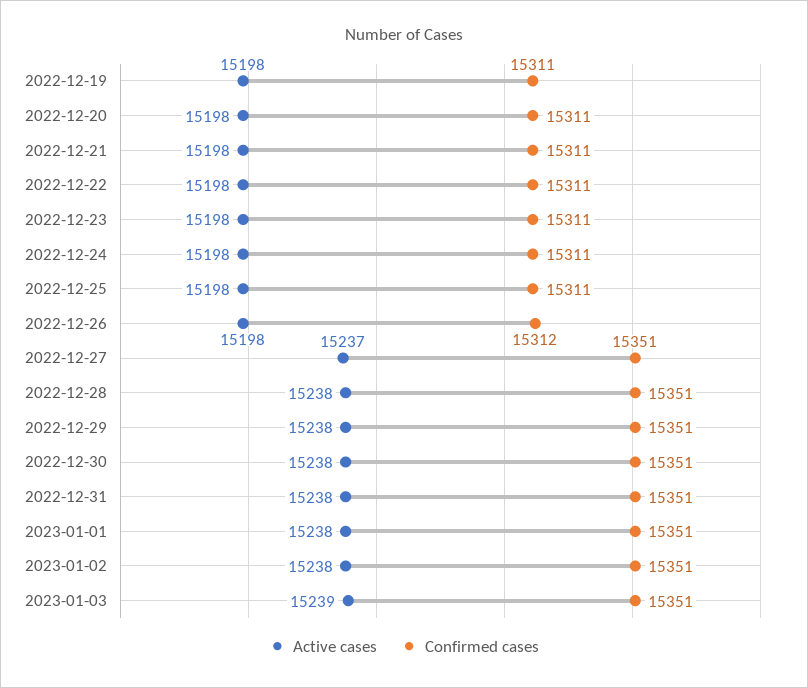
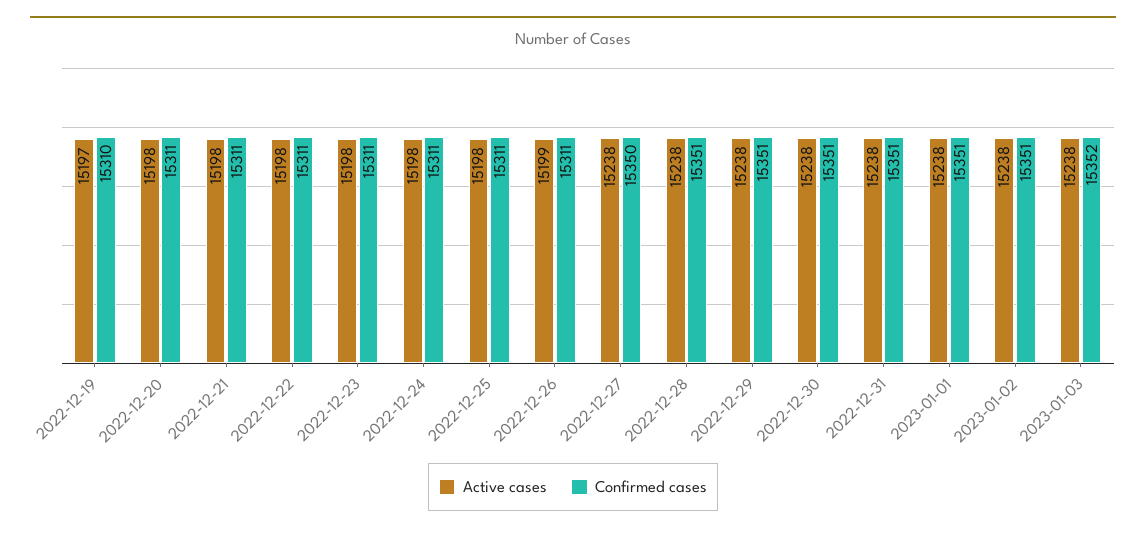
Active cases, 2022-12-19: 15198 -> 15197
Confirmed cases, 2022-12-19: 15311 -> 15310
Active cases, 2022-12-26: 15198 -> 15199
Confirmed cases, 2022-12-26: 15312 -> 15311
Active cases, 2022-12-27: 15237 -> 15238
Confirmed cases, 2022-12-27: 15351 -> 15350
Active cases, 2023-01-03: 15239 -> 15238
Confirmed cases, 2023-01-03: 15351 -> 15352

